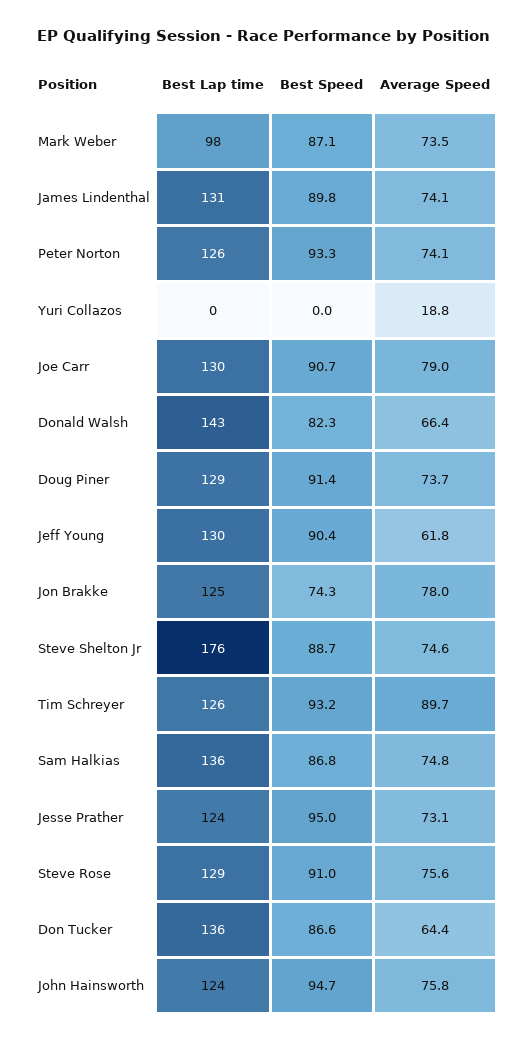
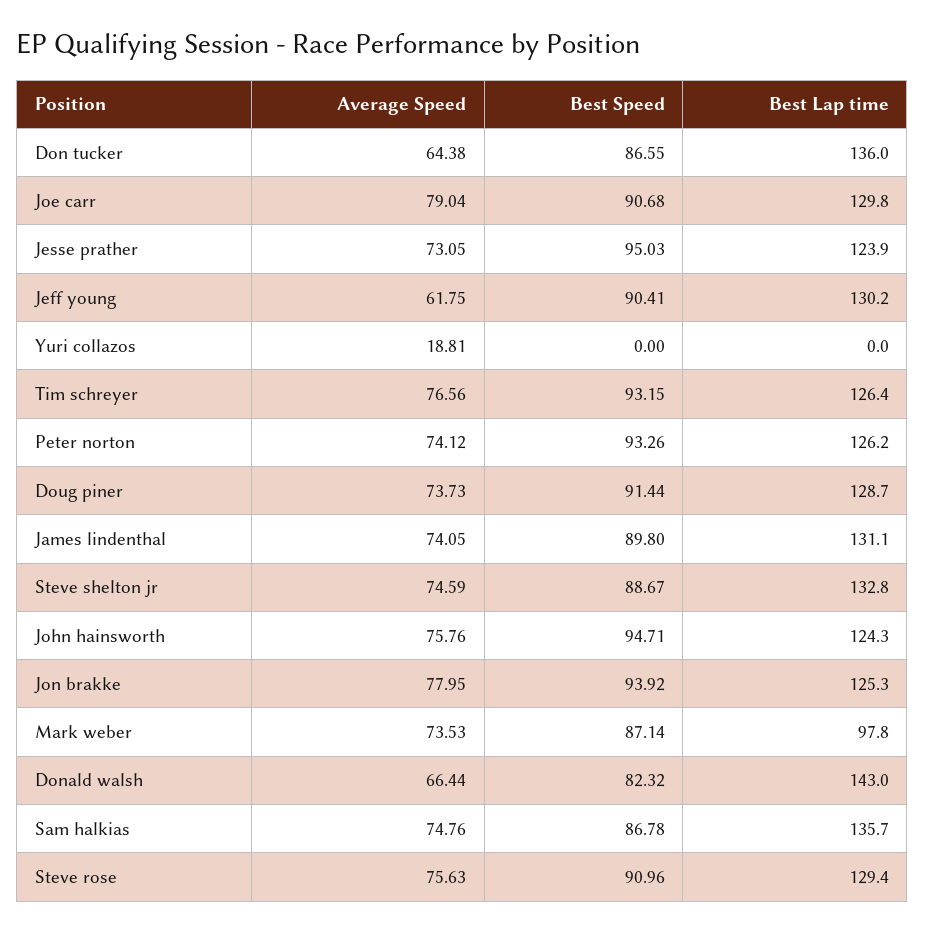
Best Speed, Jon Brakke: 74.3 -> 93.92
Best Lap time, Steve Shelton Jr: 176 -> 132.8
Average Speed, Tim Schreyer: 89.7 -> 76.56

